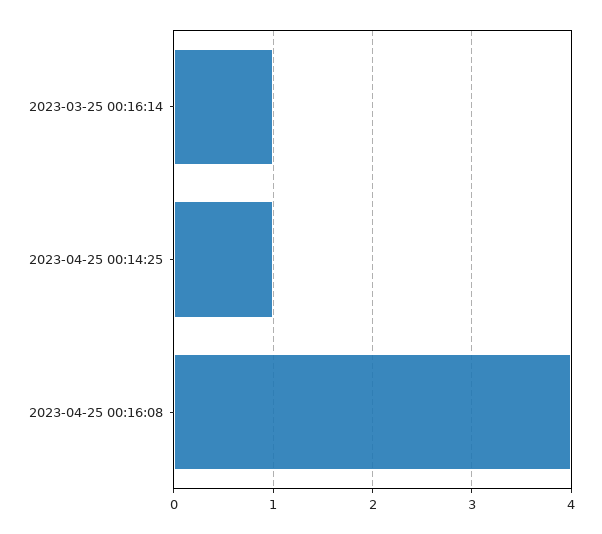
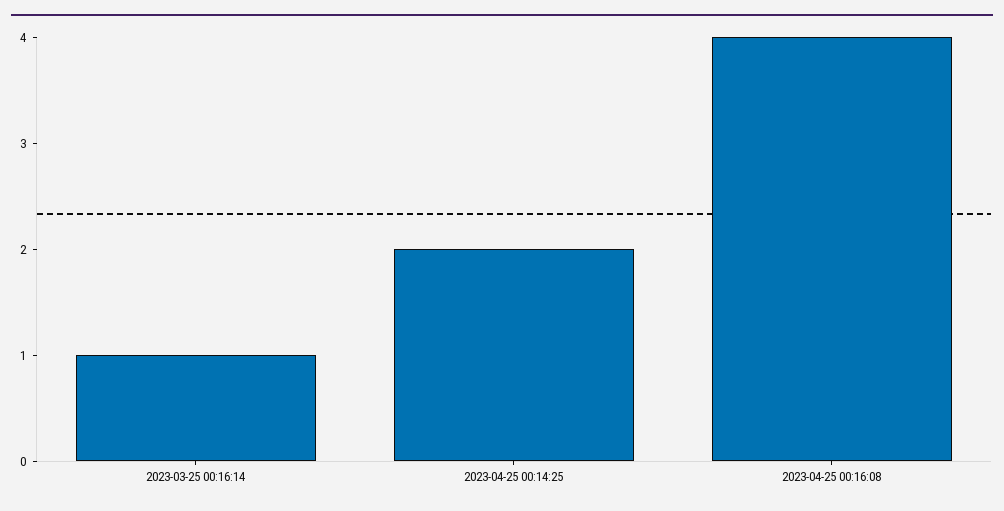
2023-04-25 00:14:25: 1 -> 2

